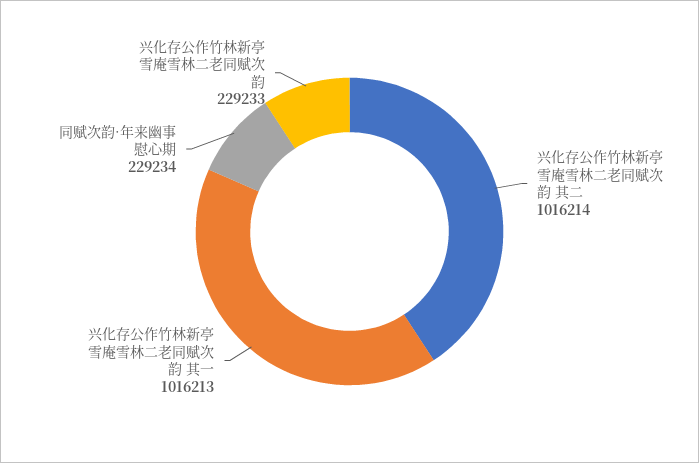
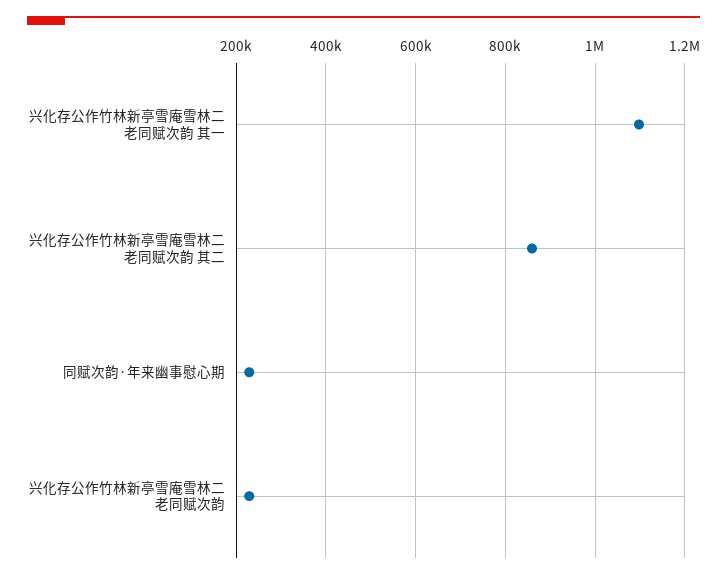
兴化存公作竹林新亭雪庵雪林二老同赋次韵 其二: 1016214 -> 860000
兴化存公作竹林新亭雪庵雪林二老同赋次韵 其一: 1016213 -> 1100000

